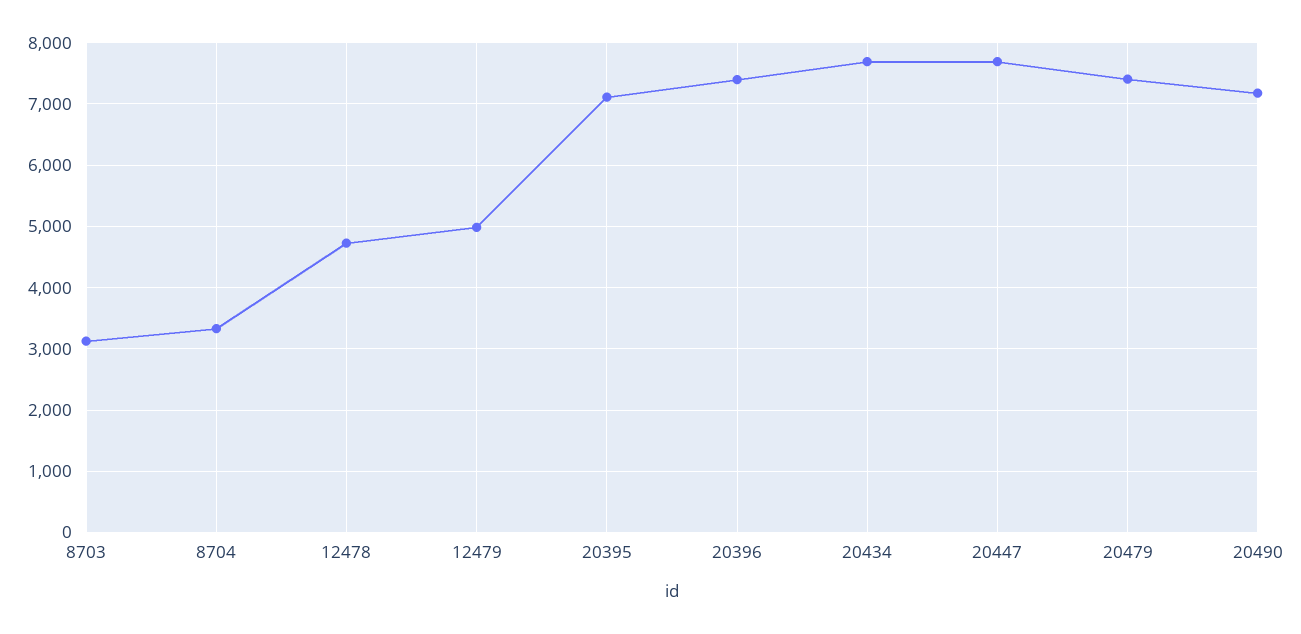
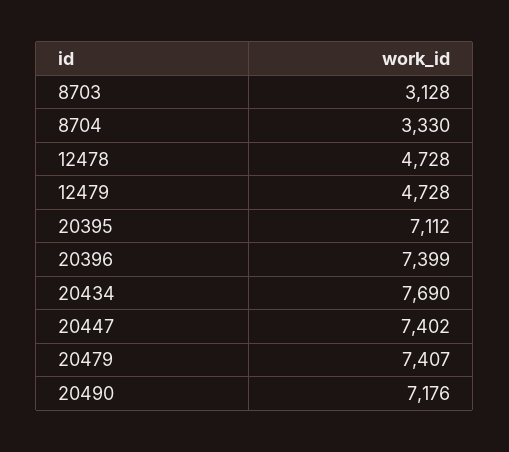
12479: 5000 -> 4728
20447: 7700 -> 7402

